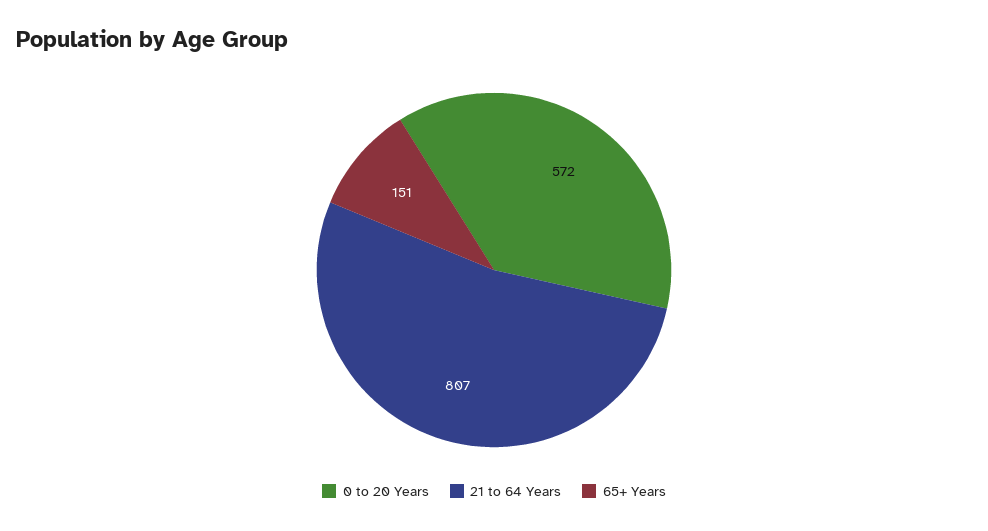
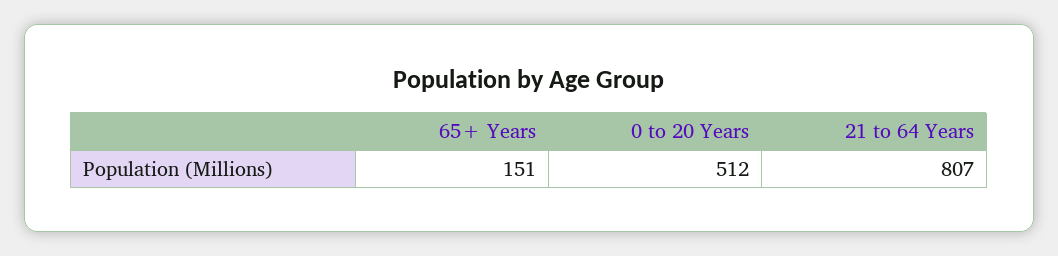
0 to 20 Years: 572 -> 512

